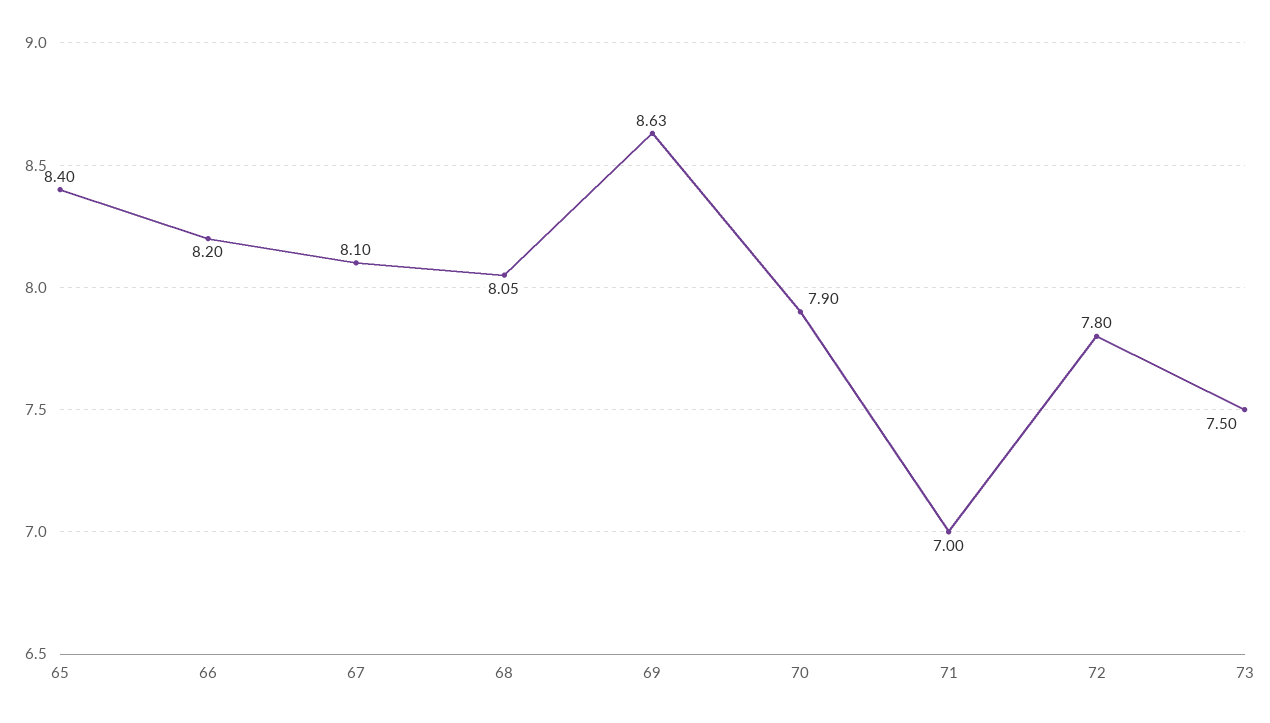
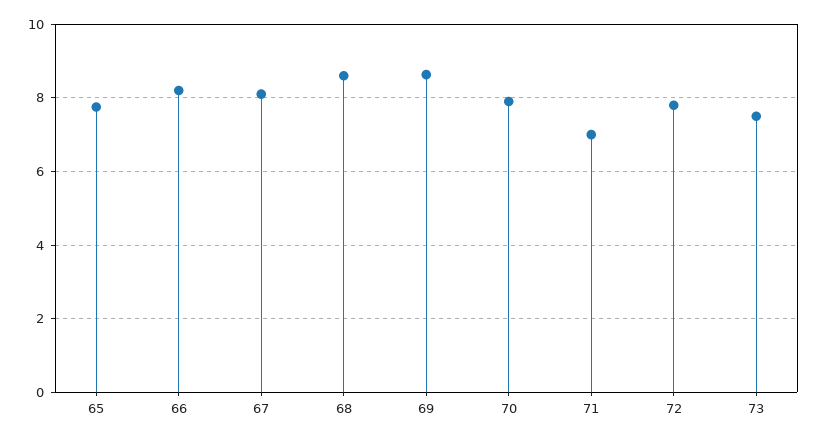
65: 8.4 -> 7.8
68: 8.05 -> 8.6

